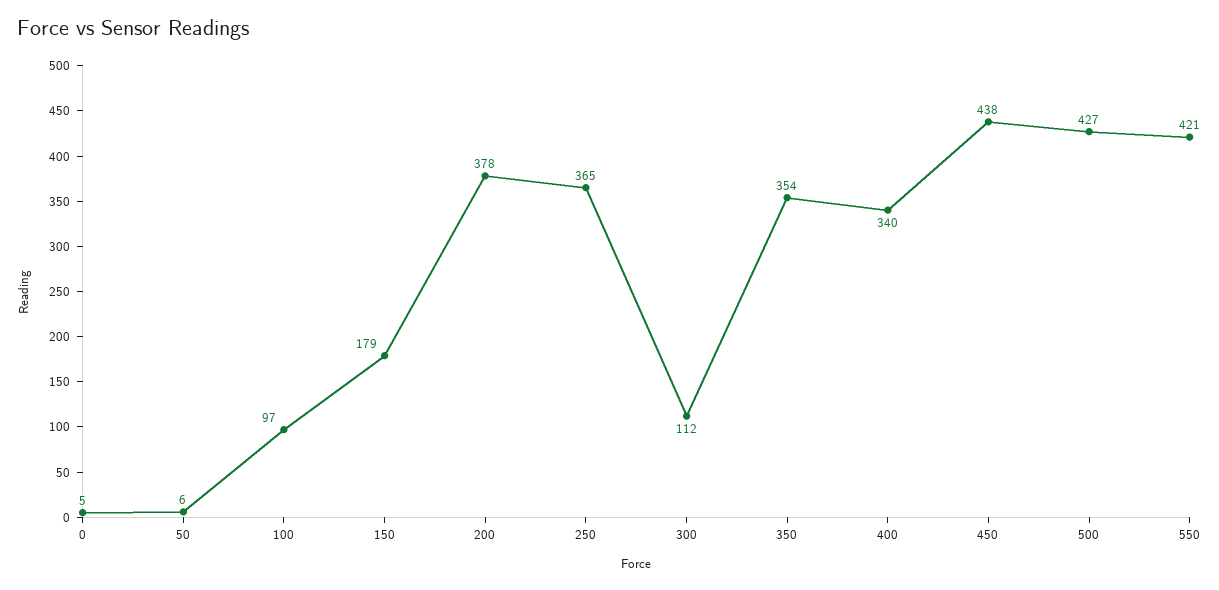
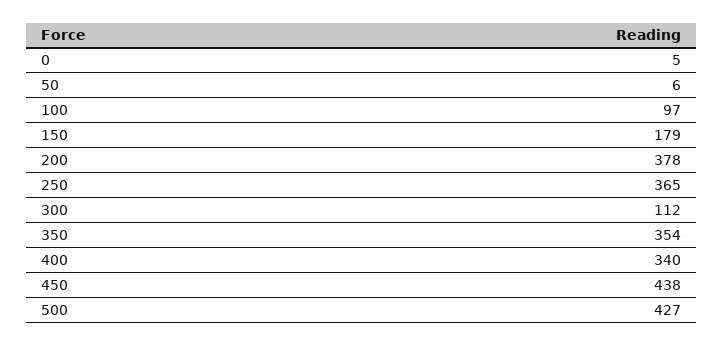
550: 421 -> none

